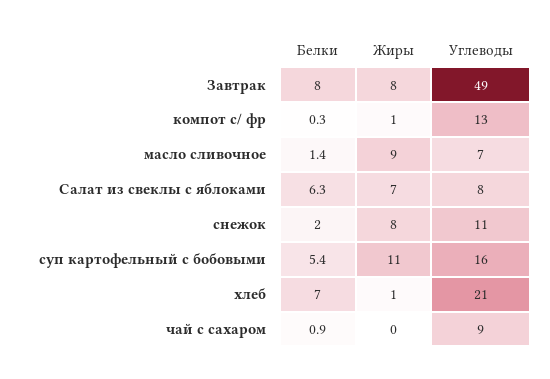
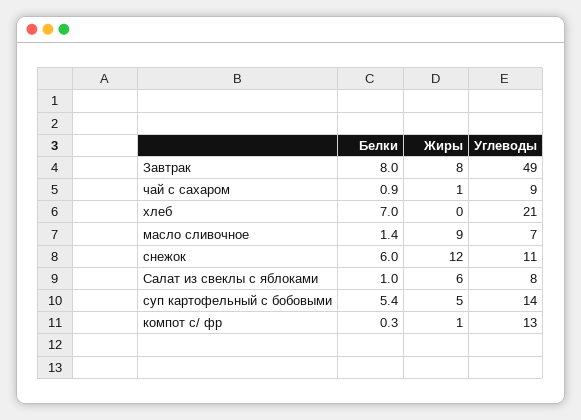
Белки, Салат из свеклы с яблоками: 6.3 -> 1
Жиры, Салат из свеклы с яблоками: 7 -> 6
Белки, снежок: 2 -> 6
Жиры, снежок: 8 -> 12
Жиры, суп картофельный с бобовыми: 11 -> 5
Углеводы, суп картофельный с бобовыми: 16 -> 14
Жиры, хлеб: 1 -> 0
Жиры, чай с сахаром: 0 -> 1

